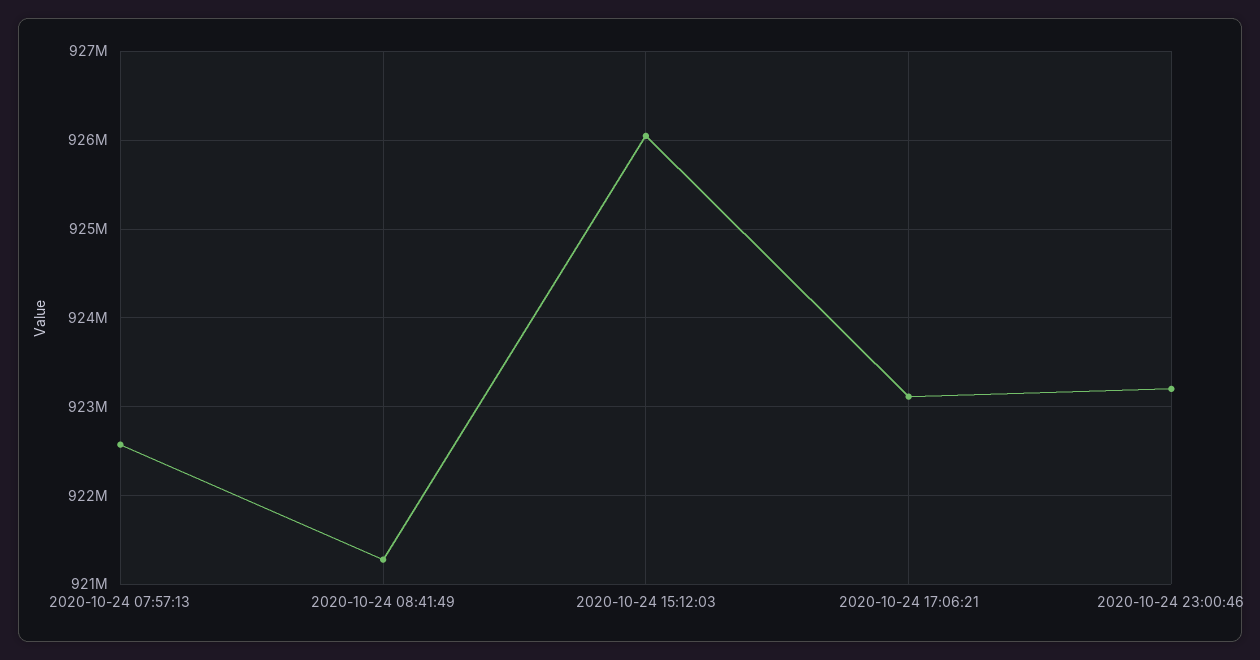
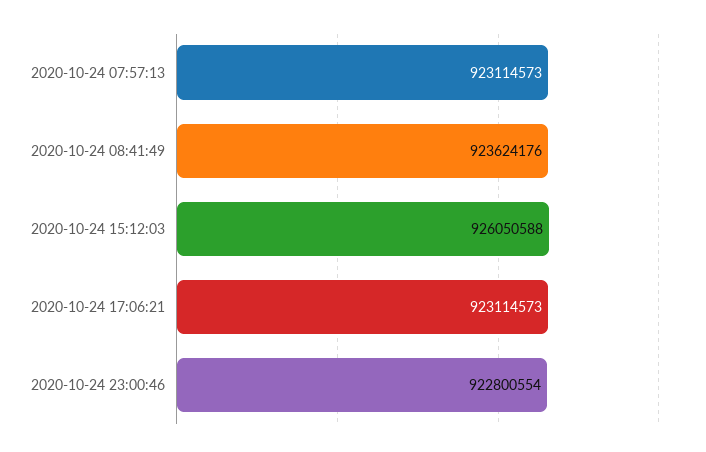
2020-10-24 07:57:13: 922600000 -> 923114573
2020-10-24 08:41:49: 921300000 -> 923624176
2020-10-24 23:00:46: 923200000 -> 922800554

